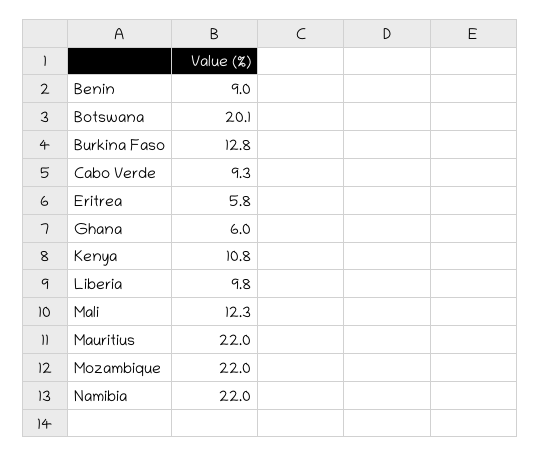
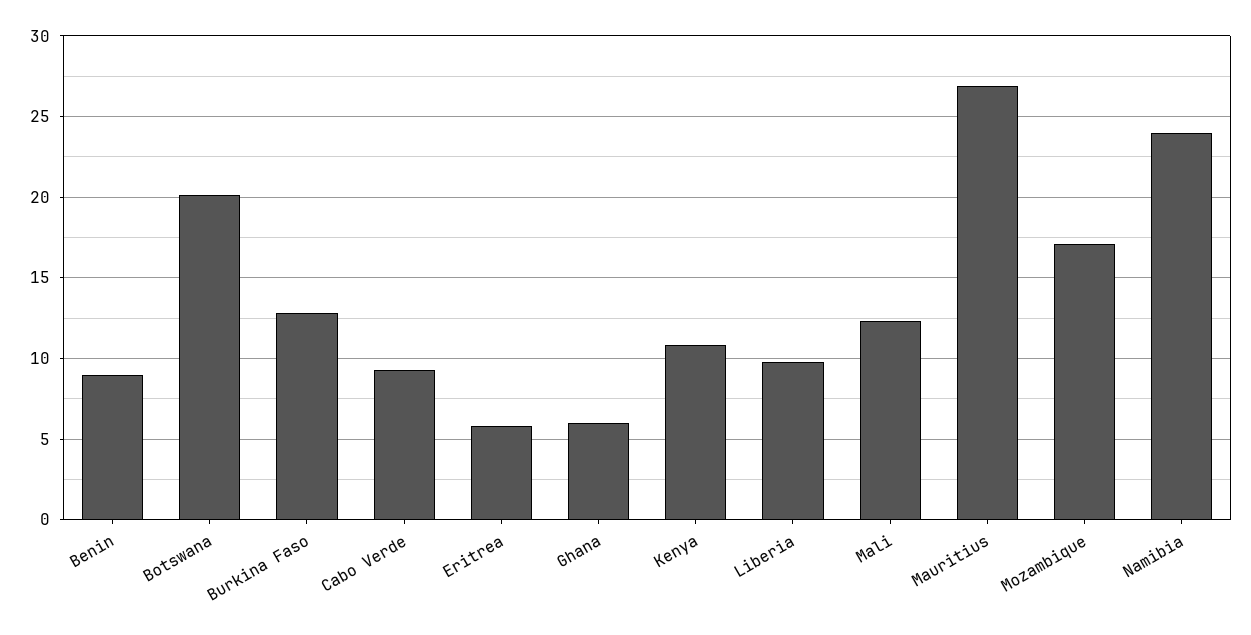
Mauritius: 22 -> 27
Mozambique: 22 -> 17
Namibia: 22 -> 24

